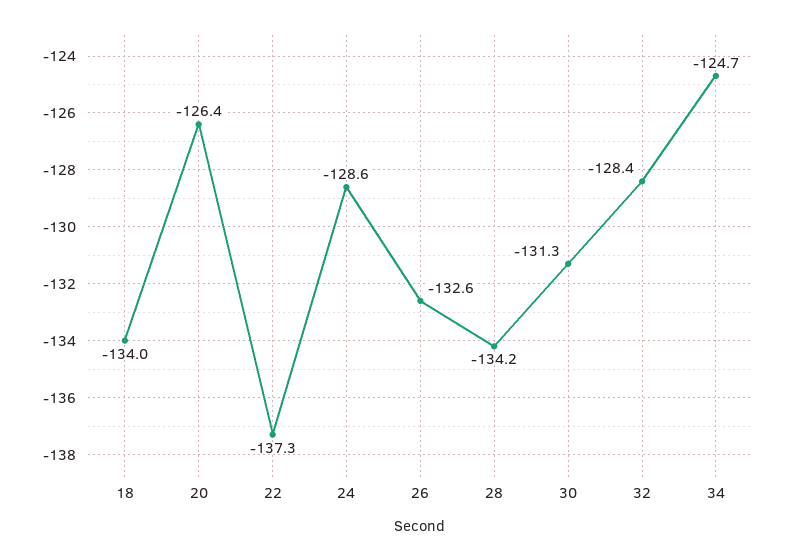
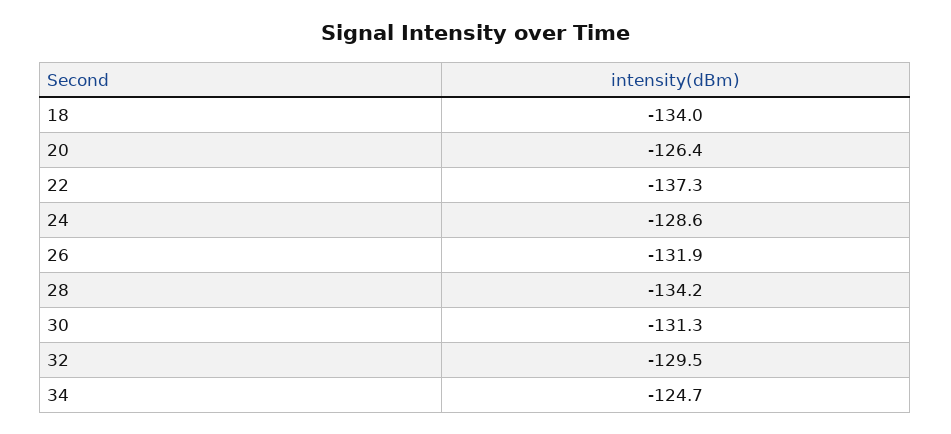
26: -132.6 -> -131.9
32: -128.4 -> -129.5

